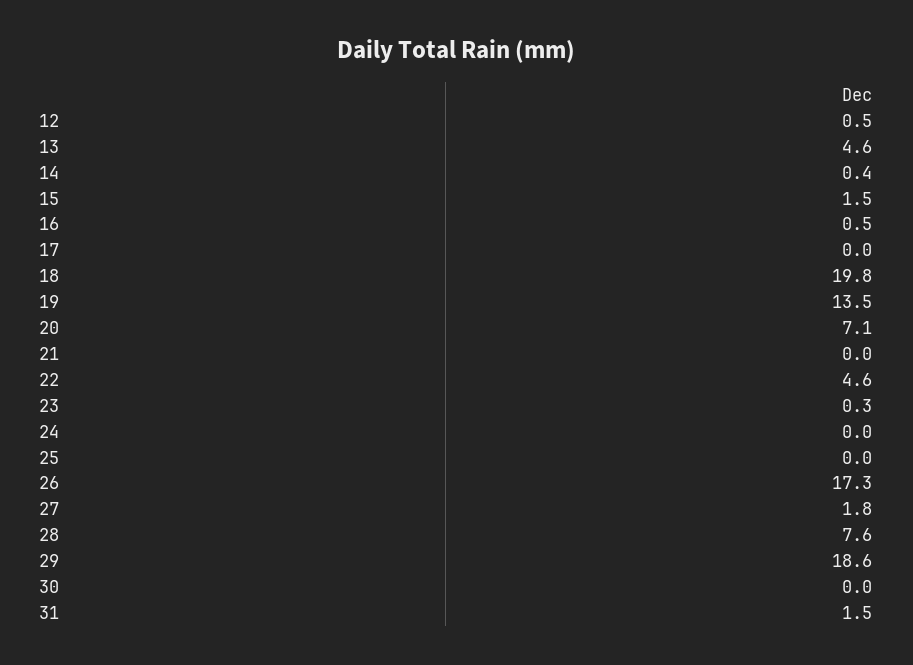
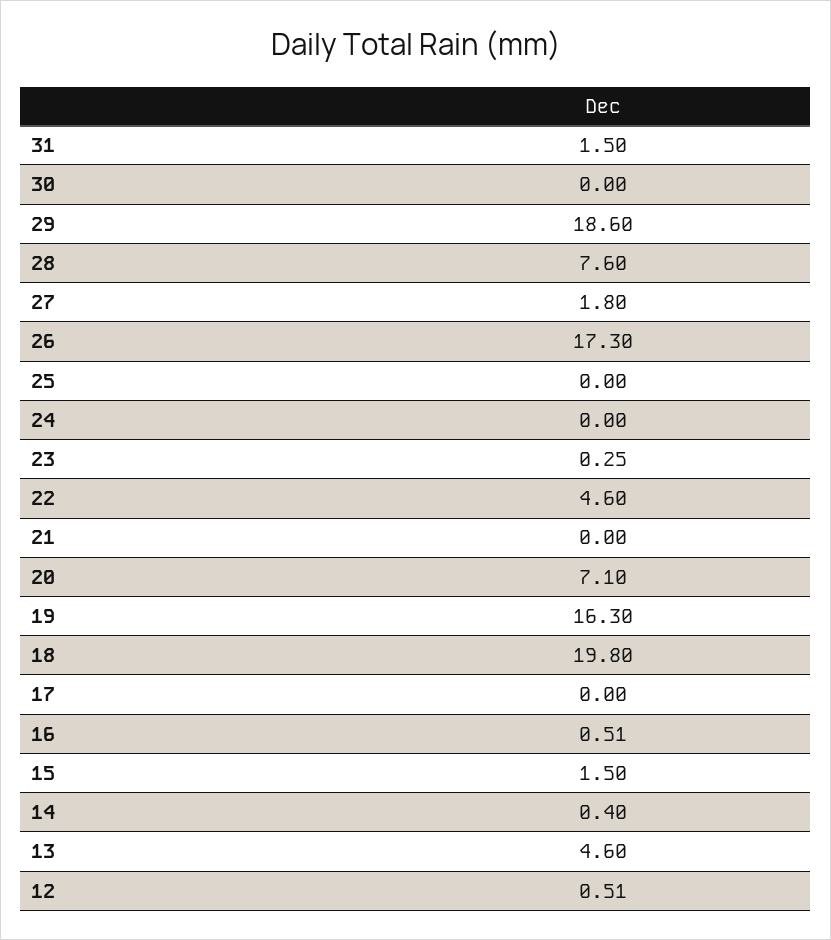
19: 13.5 -> 16.3

